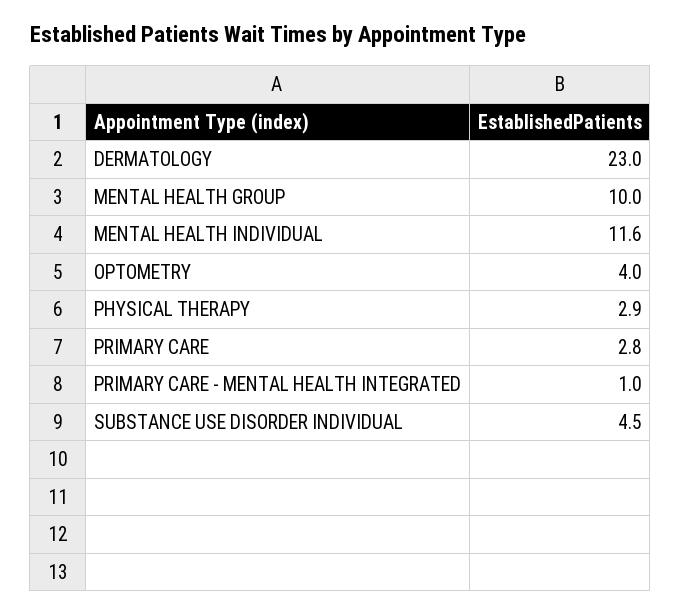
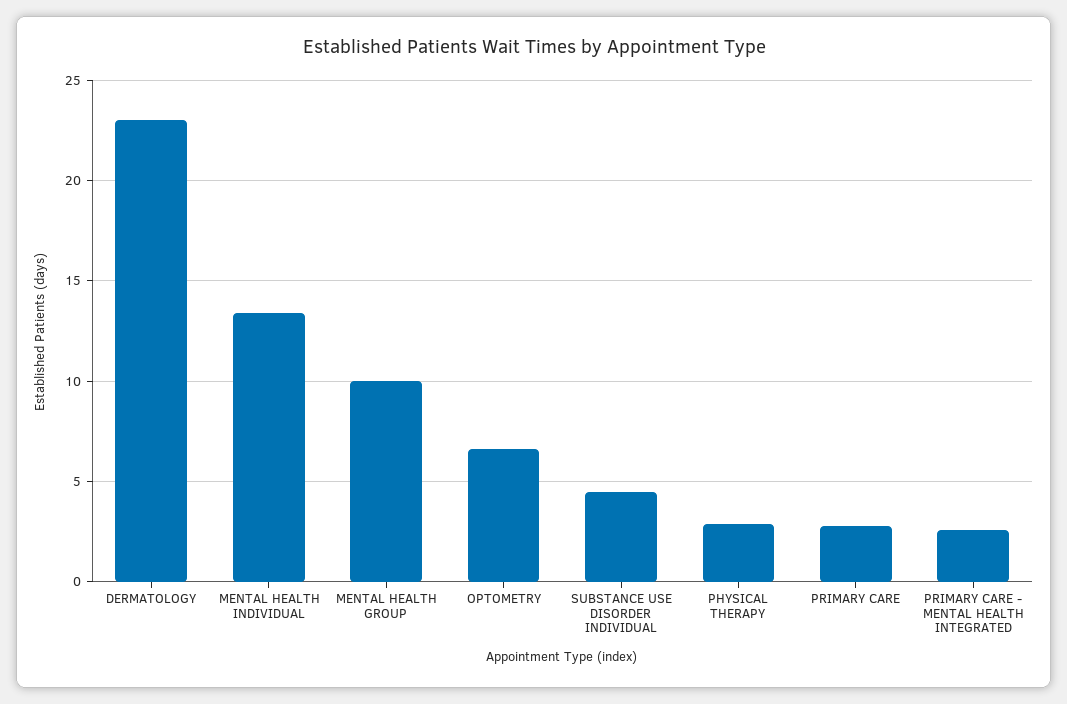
MENTAL HEALTH INDIVIDUAL: 11.6 -> 13.5
OPTOMETRY: 4 -> 6.5
PRIMARY CARE - MENTAL HEALTH INTEGRATED: 1 -> 2.5

